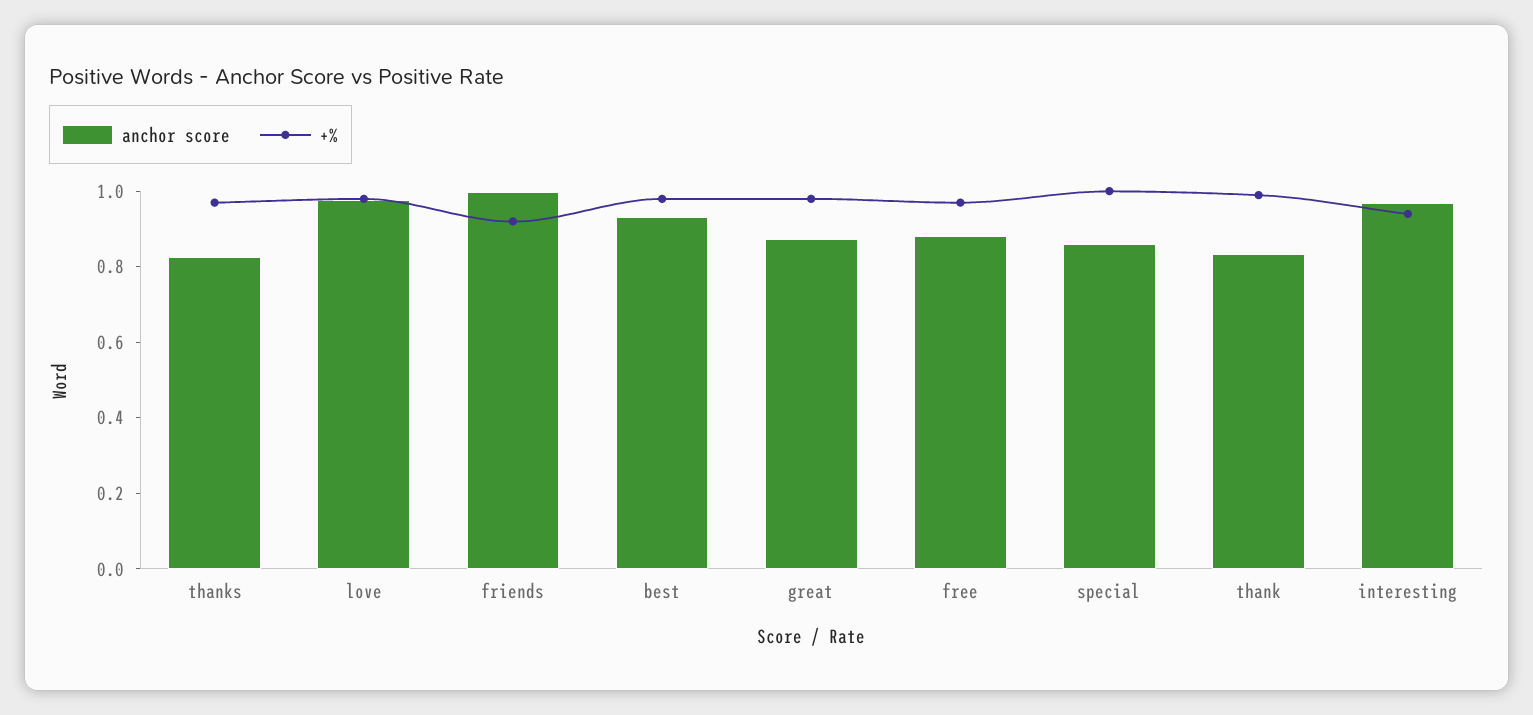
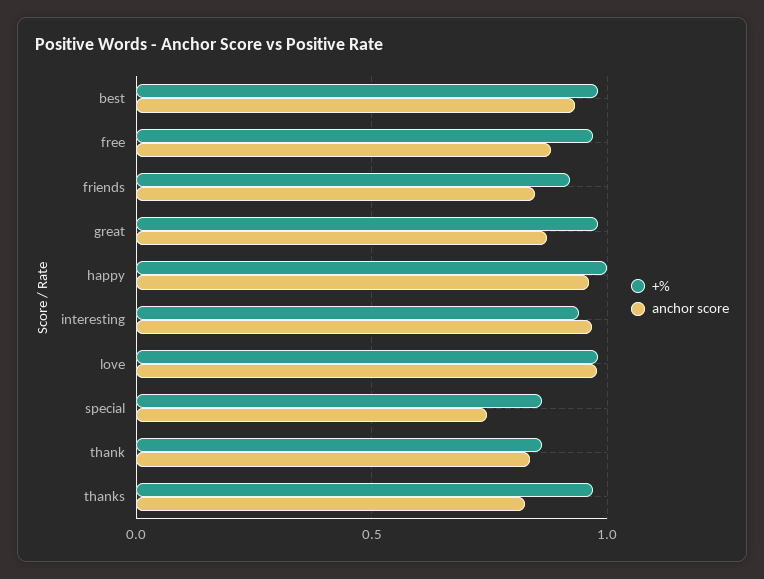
anchor score, friends: 1 -> 0.85
anchor score, special: 0.85 -> 0.75
+%, special: 1 -> 0.85
+%, thank: 1 -> 0.85
+%, happy: none -> 1
anchor score, happy: none -> 0.95

